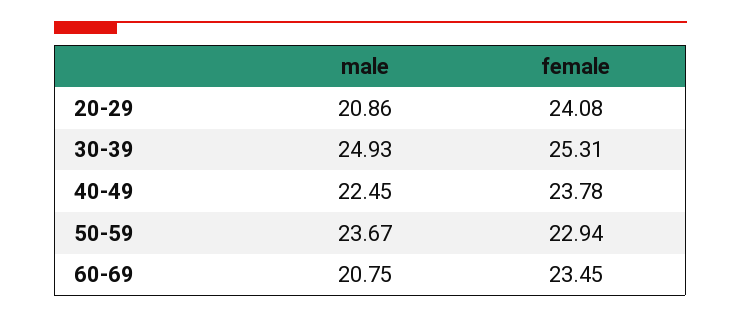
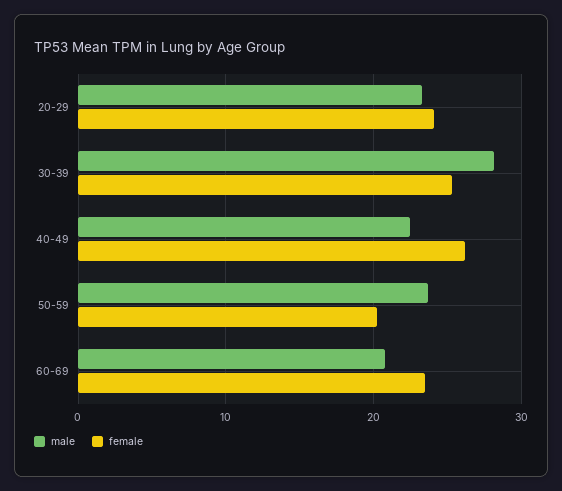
male, 20-29: 20.86 -> 23
male, 30-39: 24.93 -> 28
female, 40-49: 23.78 -> 26
female, 50-59: 22.94 -> 20

